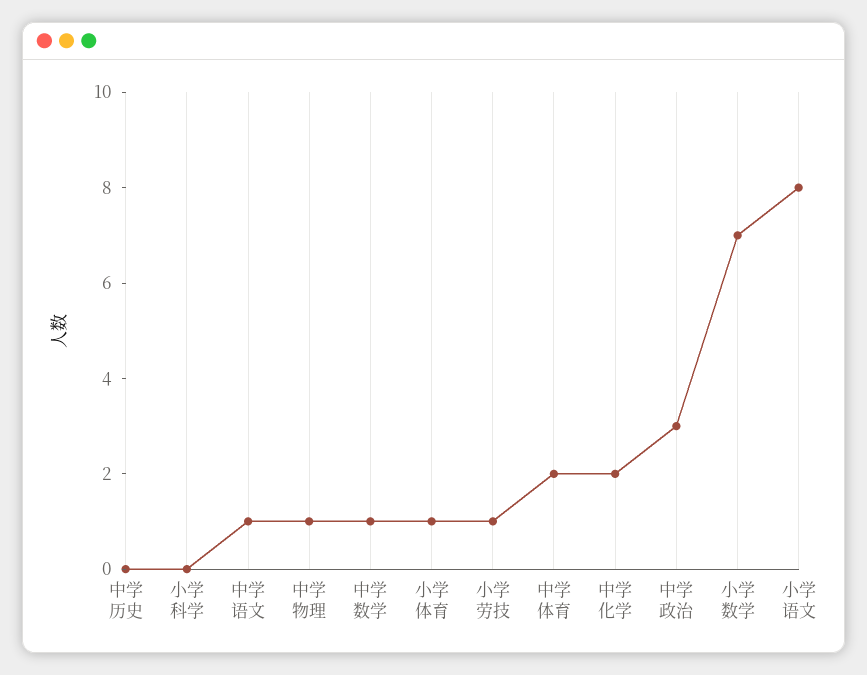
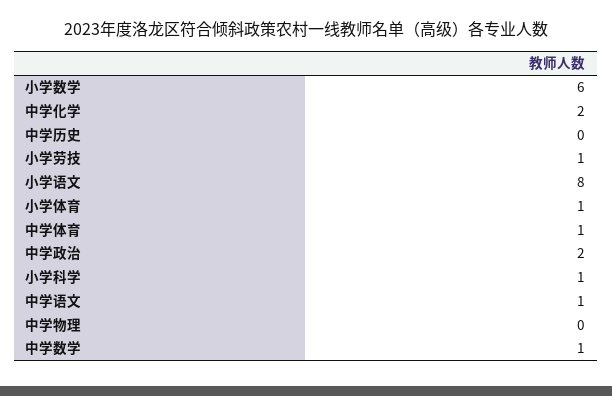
小学科学: 0 -> 1
中学物理: 1 -> 0
中学体育: 2 -> 1
中学政治: 3 -> 2
小学数学: 7 -> 6

